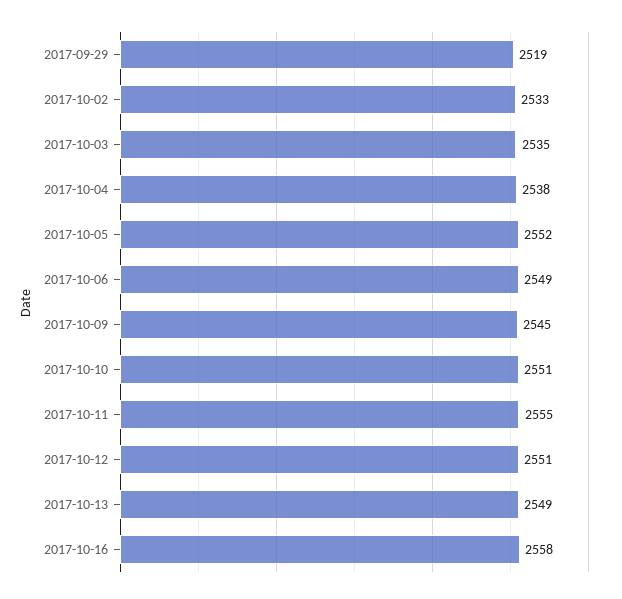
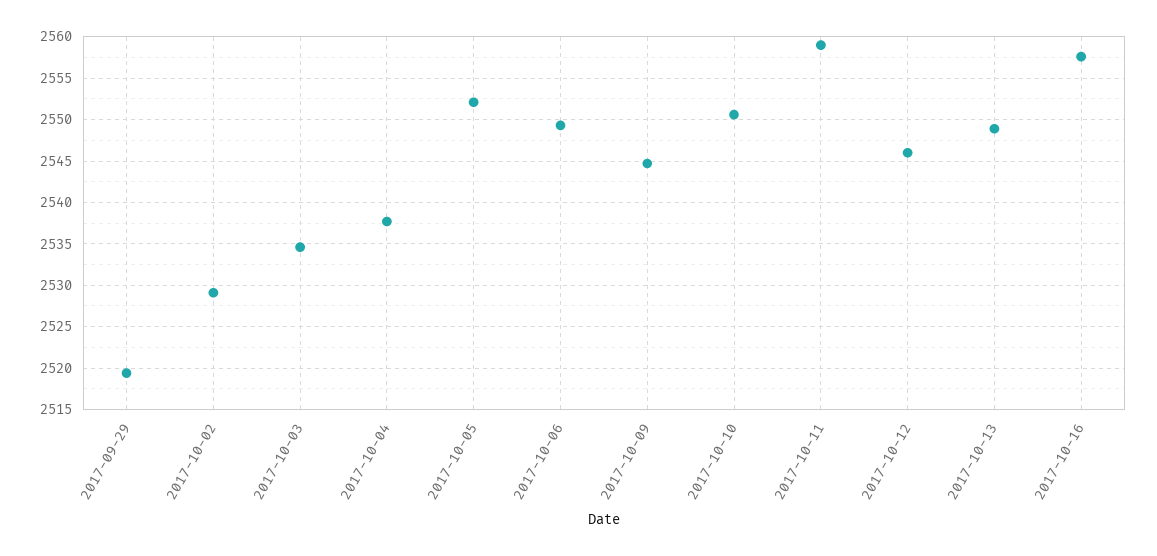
2017-10-02: 2533 -> 2529
2017-10-11: 2555 -> 2559
2017-10-12: 2551 -> 2546

